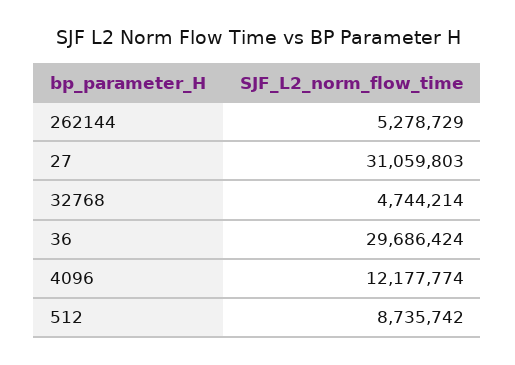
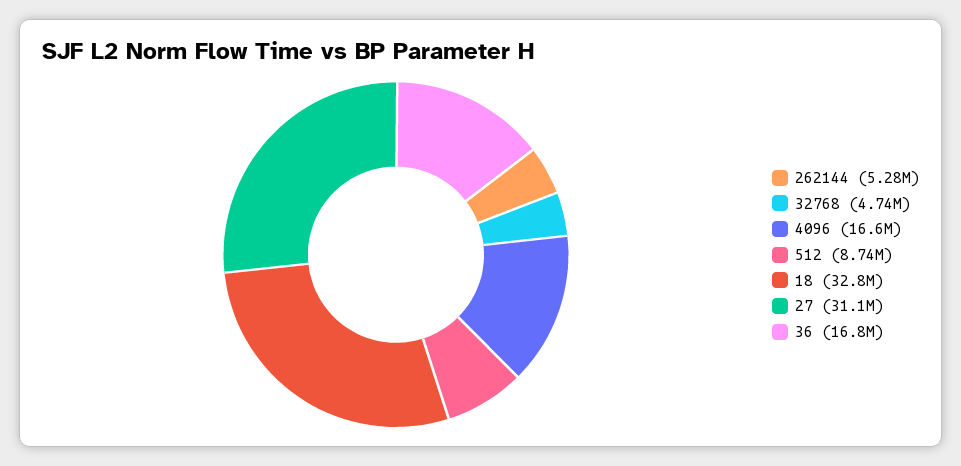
36: 29686424 -> 16800000
4096: 12177774 -> 16600000
18: none -> 32800000

